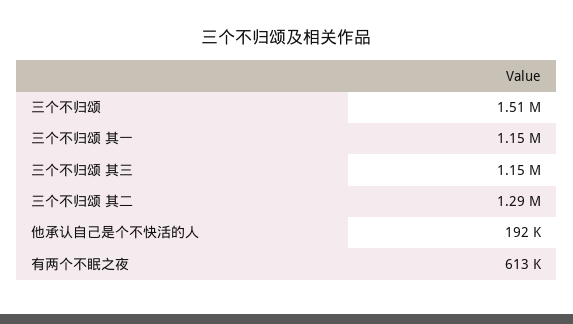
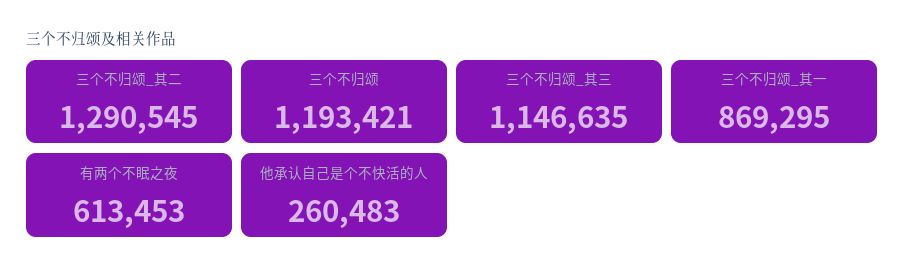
三个不归颂: 1510000 -> 1193421
三个不归颂 其一: 1150000 -> 869295
他承认自己是个不快活的人: 192000 -> 260483

